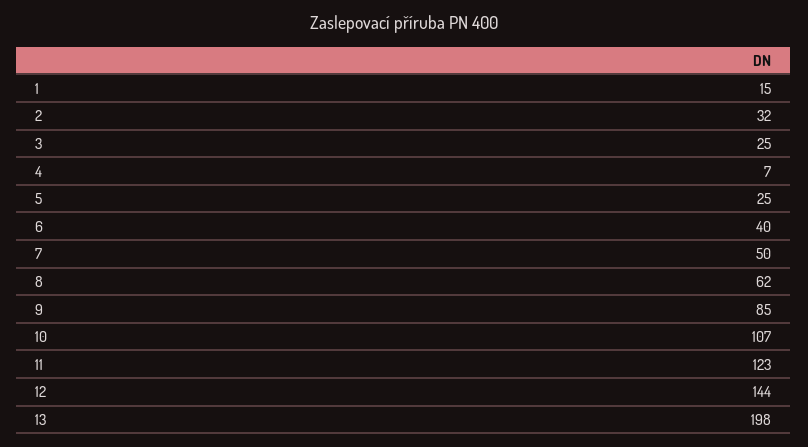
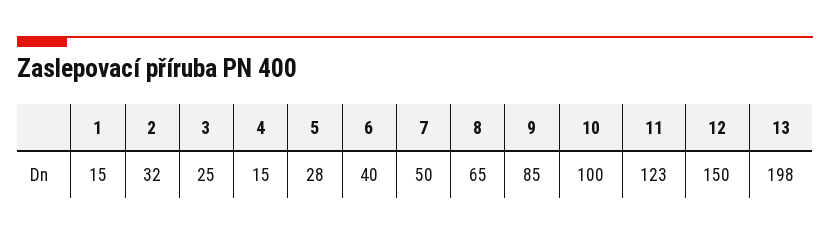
4: 7 -> 15
5: 25 -> 28
8: 62 -> 65
10: 107 -> 100
12: 144 -> 150

